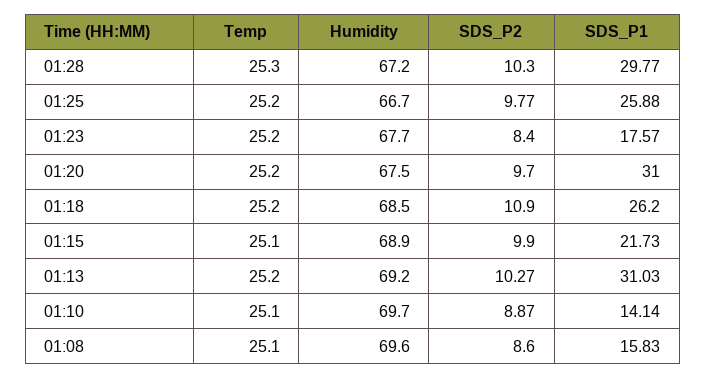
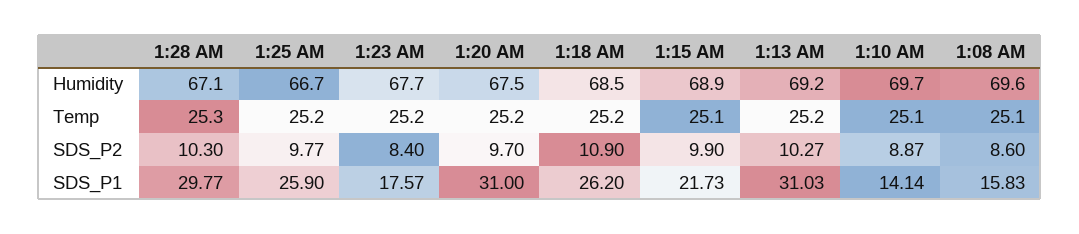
Humidity, 01:28: 67.2 -> 67.1
SDS_P1, 01:25: 25.88 -> 25.9

